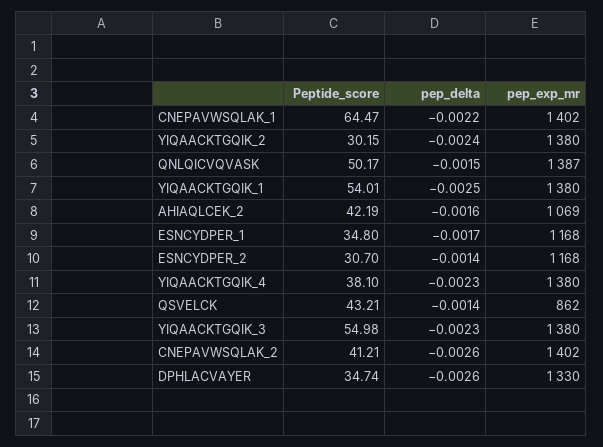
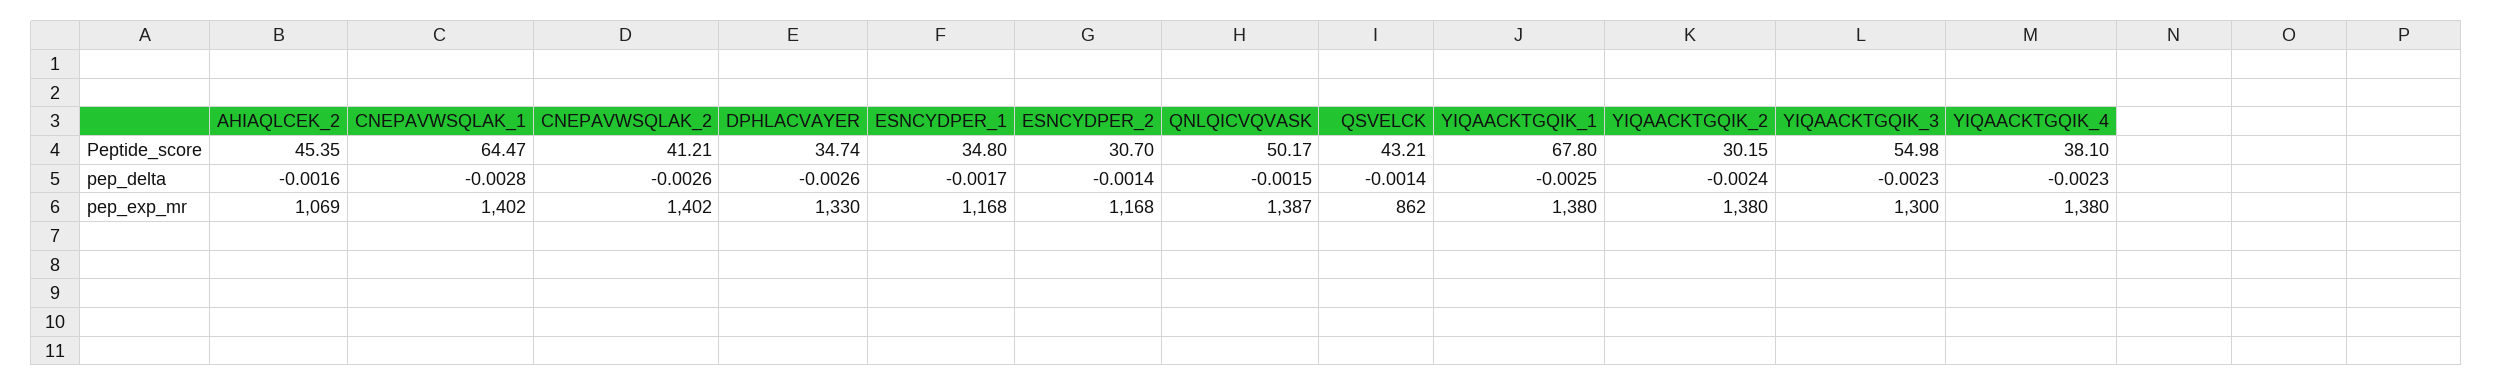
pep_delta, CNEPAVWSQLAK_1: -0.0022 -> -0.0028
Peptide_score, YIQAACKTGQIK_1: 54.01 -> 67.8
Peptide_score, AHIAQLCEK_2: 42.19 -> 45.35
pep_exp_mr, YIQAACKTGQIK_3: 1380 -> 1300

